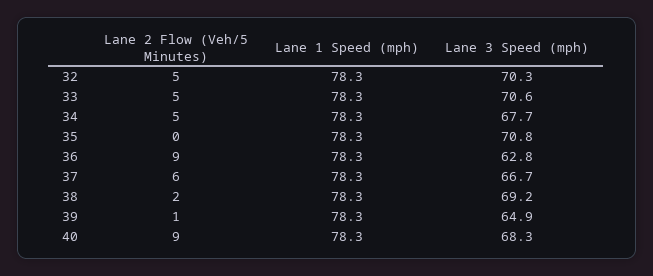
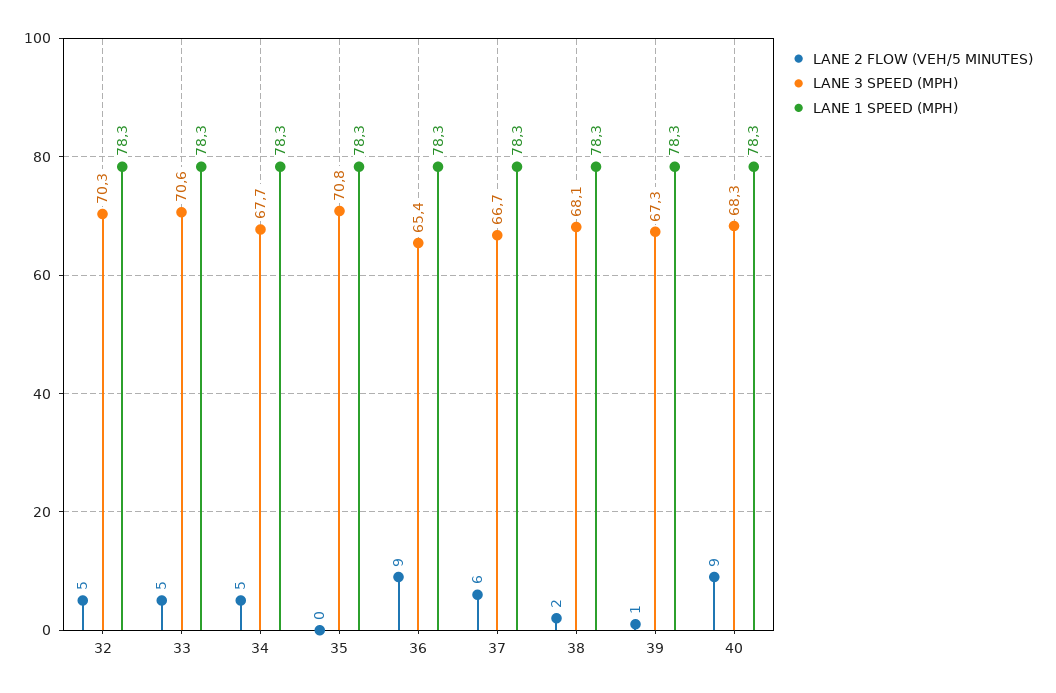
Lane 3 Speed (mph), 36: 62.8 -> 65.4
Lane 3 Speed (mph), 38: 69.2 -> 68.1
Lane 3 Speed (mph), 39: 64.9 -> 67.3

